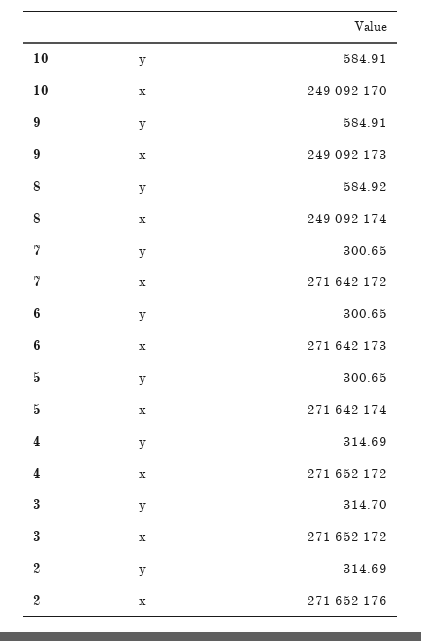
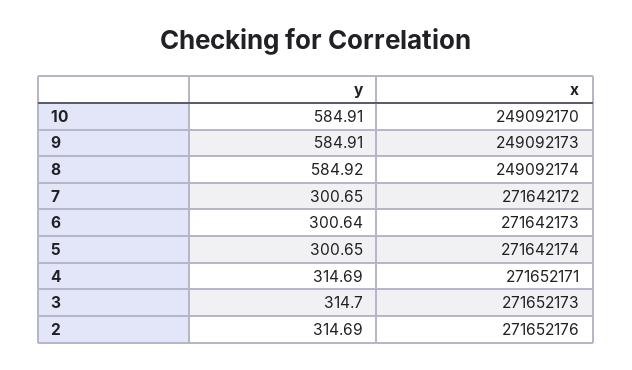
6, y: 300.65 -> 300.64
4, x: 271652172 -> 271652171
3, x: 271652172 -> 271652173

